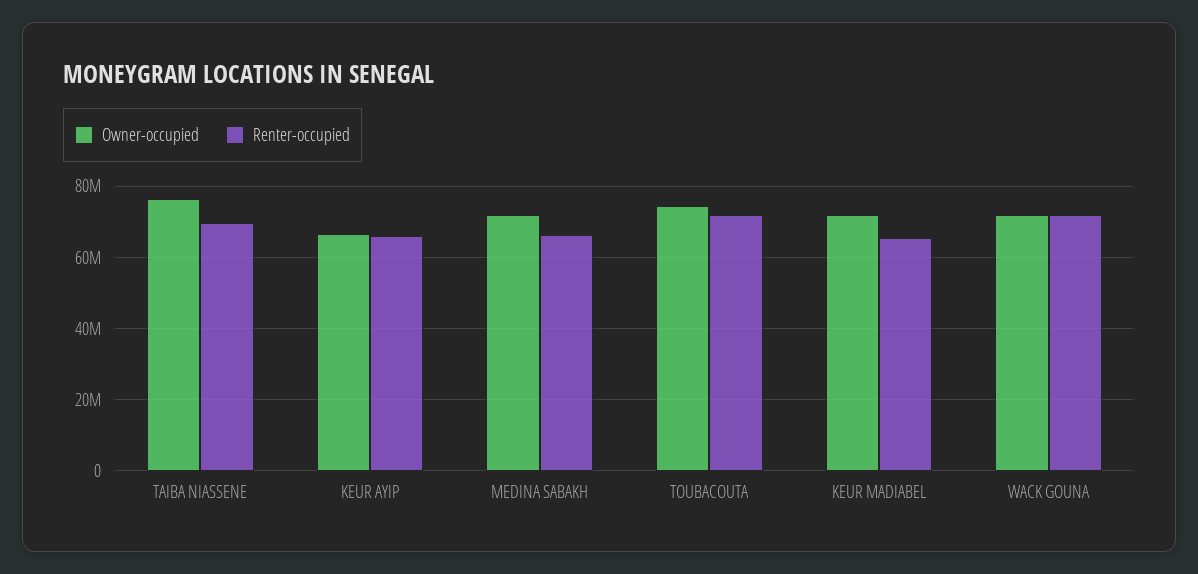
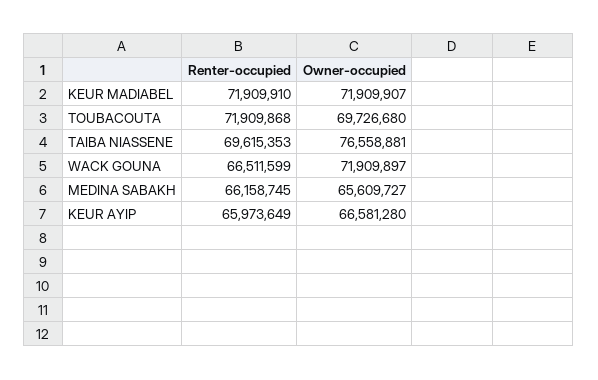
Owner-occupied, MEDINA SABAKH: 72000000 -> 65609727
Owner-occupied, TOUBACOUTA: 74000000 -> 69726680
Renter-occupied, KEUR MADIABEL: 66000000 -> 71909910
Renter-occupied, WACK GOUNA: 72000000 -> 66511599

